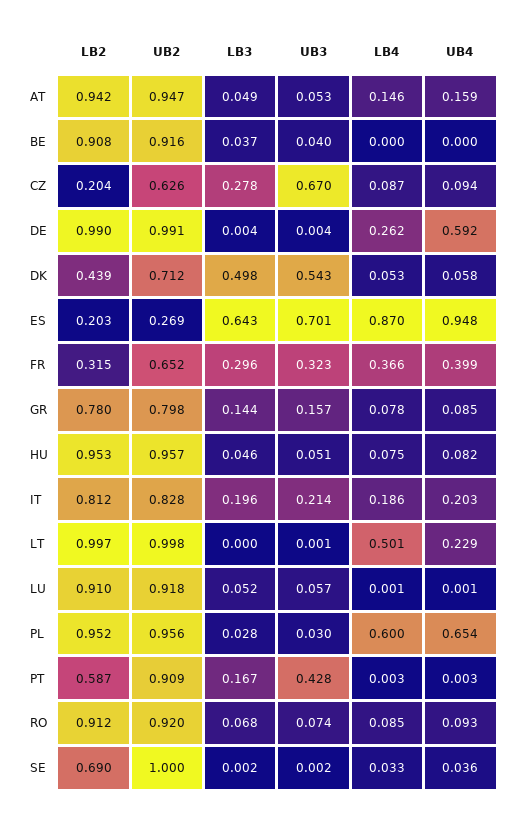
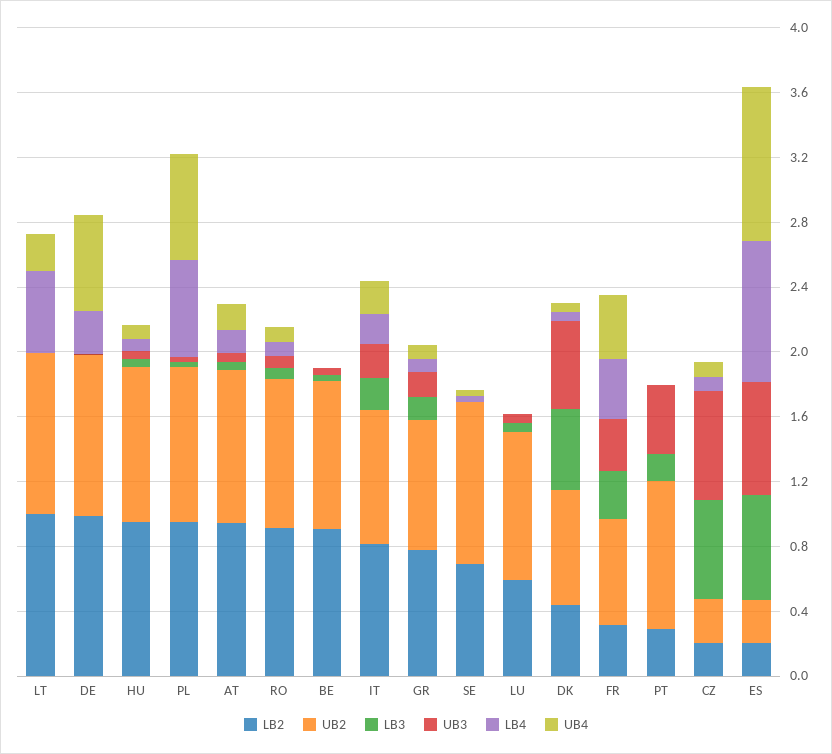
UB2, CZ: 0.626 -> 0.3
LB3, CZ: 0.278 -> 0.6
LB2, LU: 0.91 -> 0.6
LB2, PT: 0.587 -> 0.3

